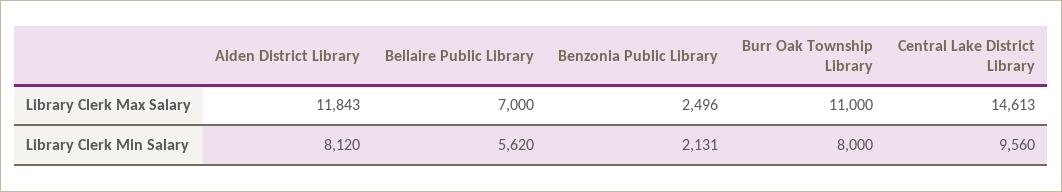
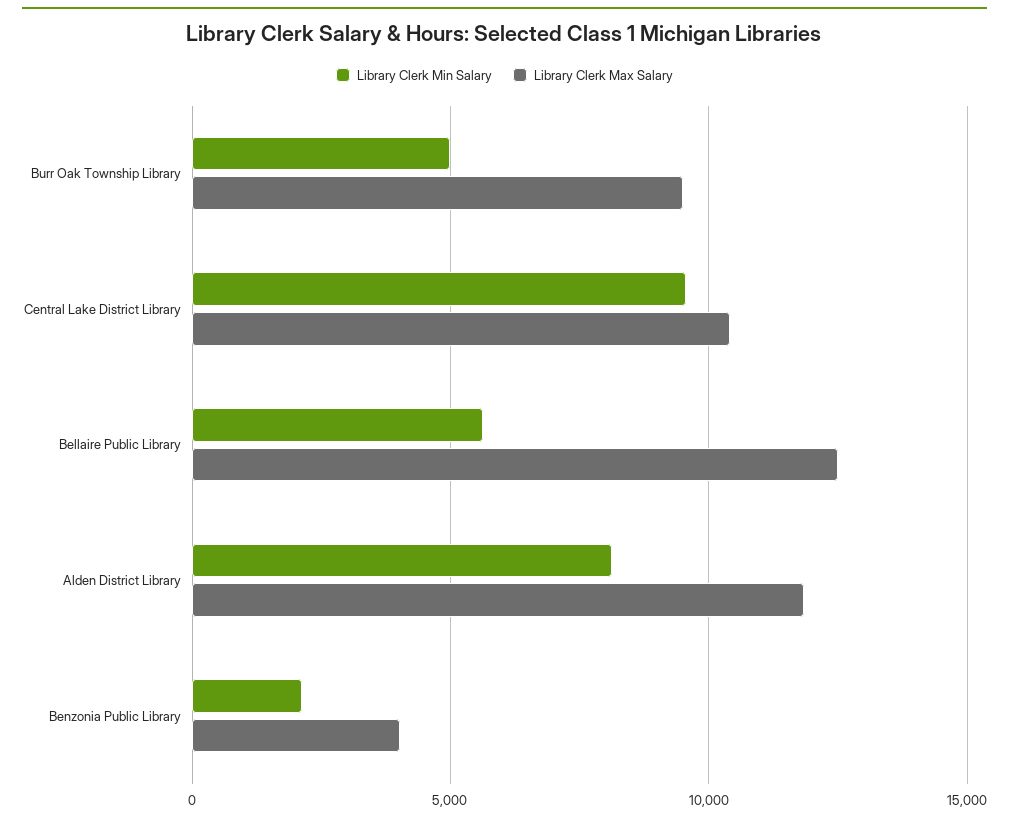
Library Clerk Max Salary, Bellaire Public Library: 7000 -> 12500
Library Clerk Max Salary, Benzonia Public Library: 2496 -> 4000
Library Clerk Max Salary, Burr Oak Township Library: 11000 -> 9500
Library Clerk Max Salary, Central Lake District Library: 14613 -> 10500
Library Clerk Min Salary, Burr Oak Township Library: 8000 -> 5000

